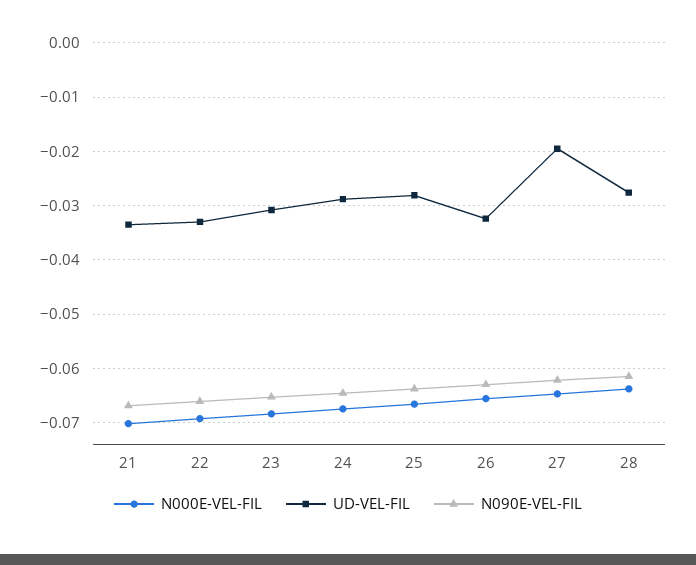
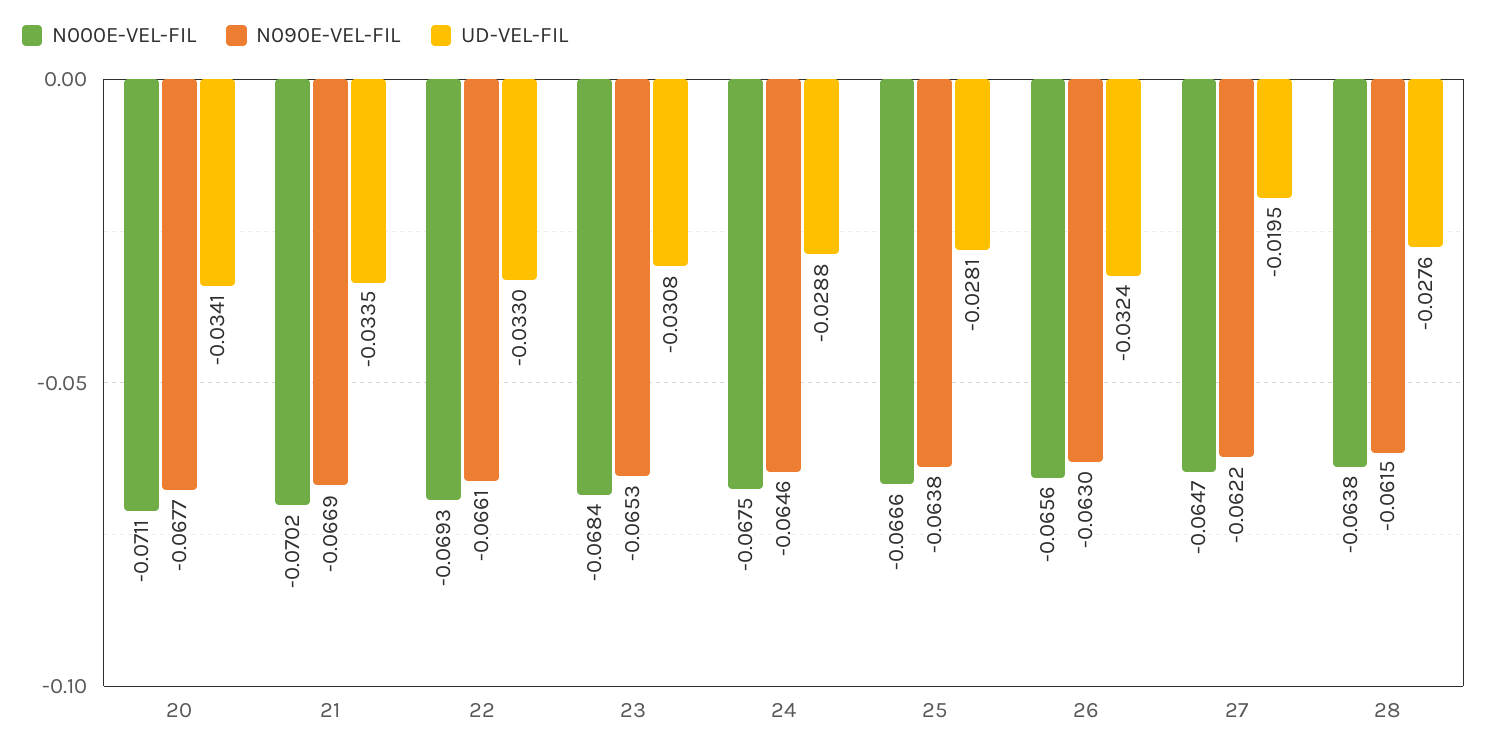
N000E-VEL-FIL, 20: none -> -0.0711
N090E-VEL-FIL, 20: none -> -0.0677
UD-VEL-FIL, 20: none -> -0.0341

